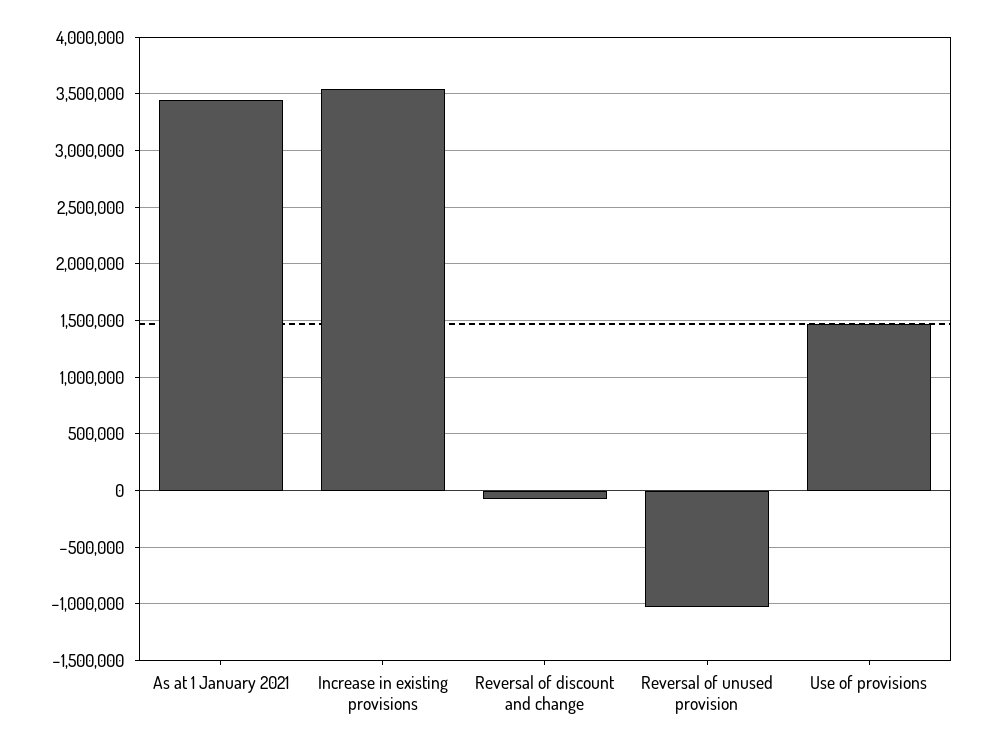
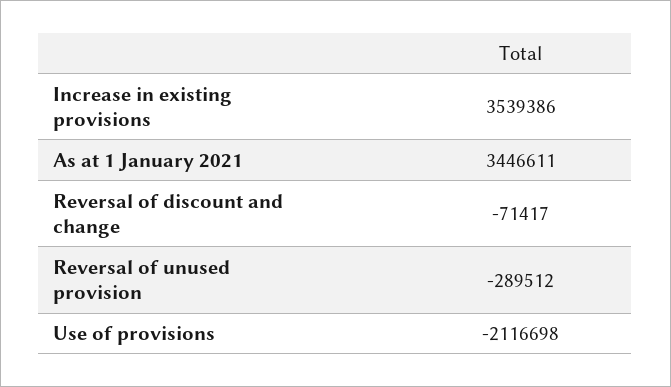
Reversal of unused provision: -1000000 -> -289512
Use of provisions: 1500000 -> -2116698

